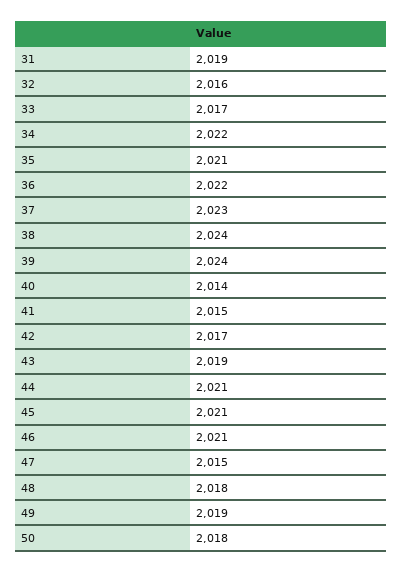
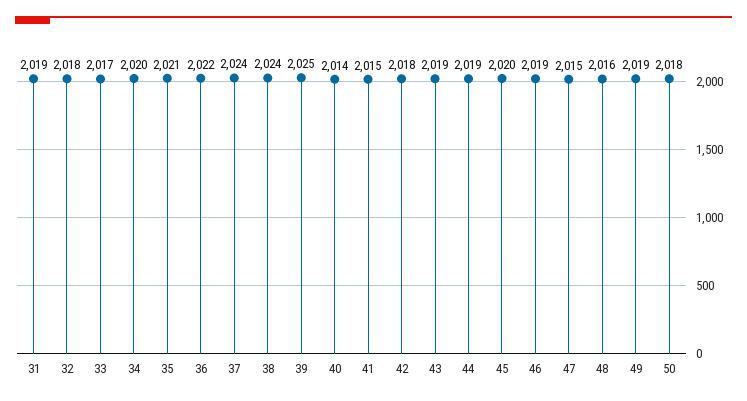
32: 2016 -> 2018
34: 2022 -> 2020
37: 2023 -> 2024
39: 2024 -> 2025
42: 2017 -> 2018
44: 2021 -> 2019
45: 2021 -> 2020
46: 2021 -> 2019
48: 2018 -> 2016

